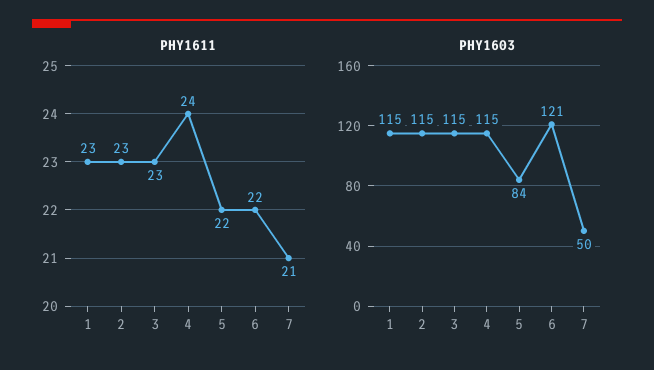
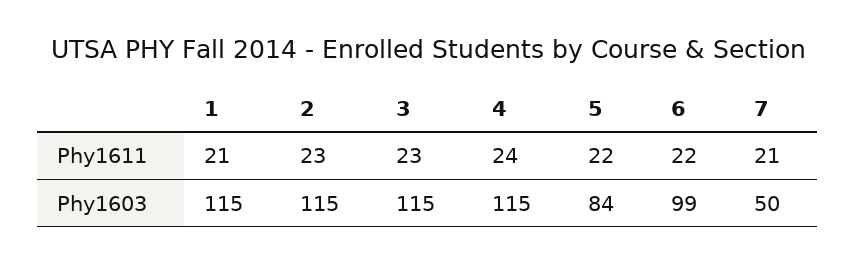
PHY1611, 1: 23 -> 21
PHY1603, 6: 121 -> 99

